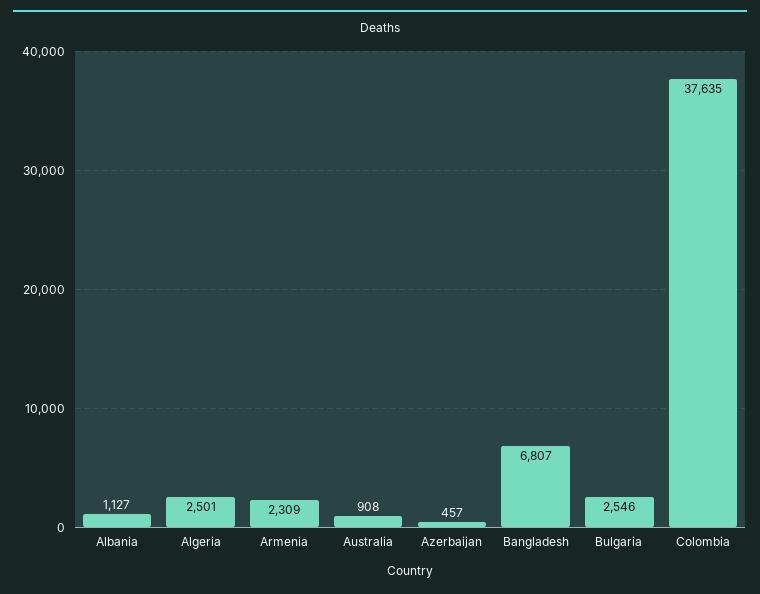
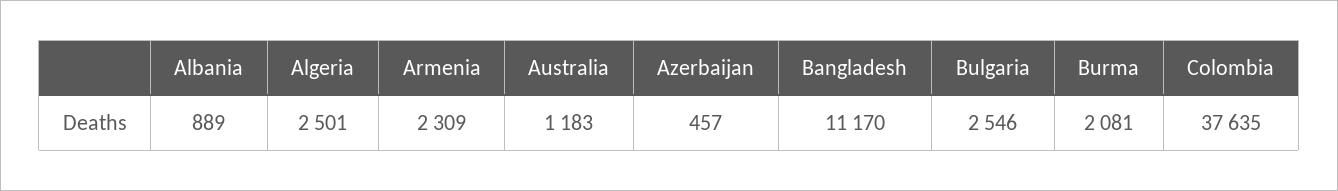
Albania: 1127 -> 889
Australia: 908 -> 1183
Bangladesh: 6807 -> 11170
Burma: none -> 2081

